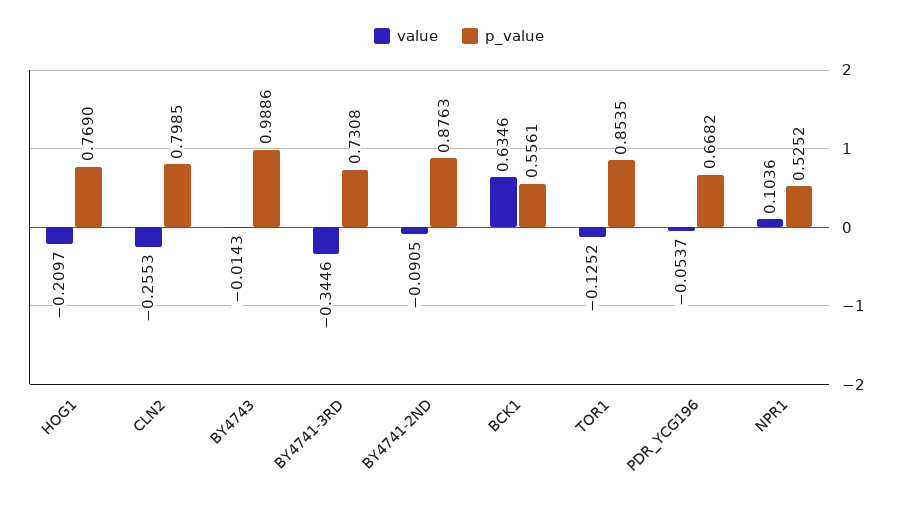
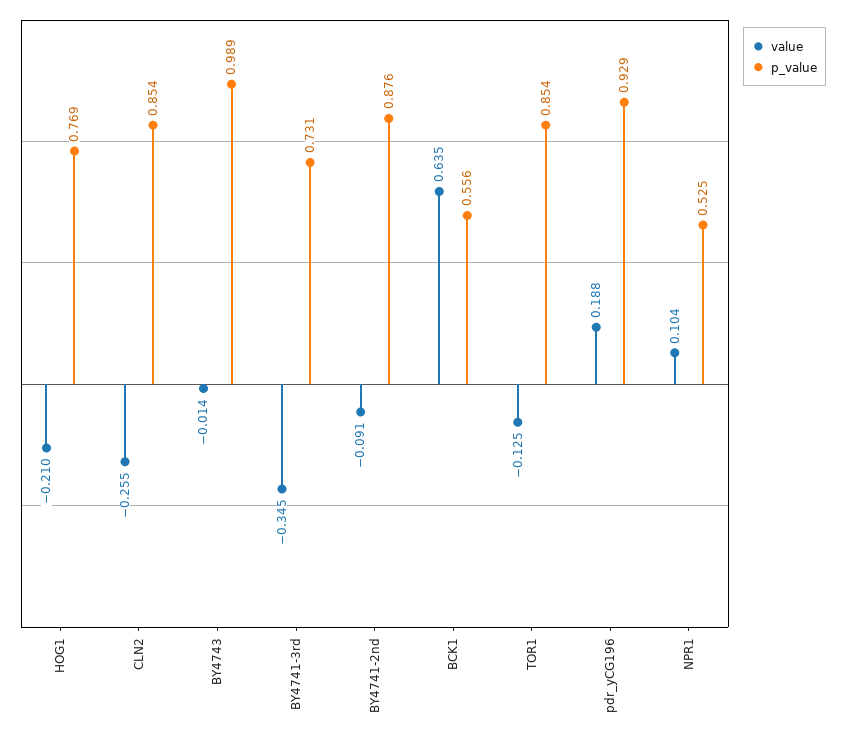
p_value, CLN2: 0.7985 -> 0.854
value, PDR_YCG196: -0.0537 -> 0.188
p_value, PDR_YCG196: 0.6682 -> 0.929

